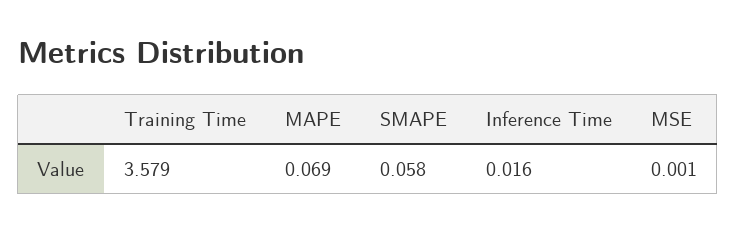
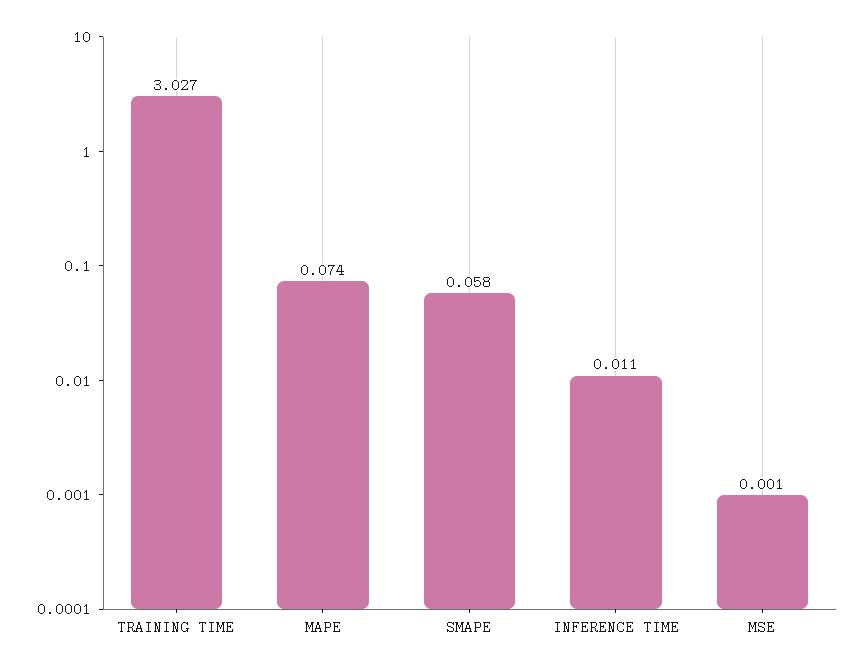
Training Time: 3.579 -> 3.027
MAPE: 0.069 -> 0.074
Inference Time: 0.016 -> 0.011

